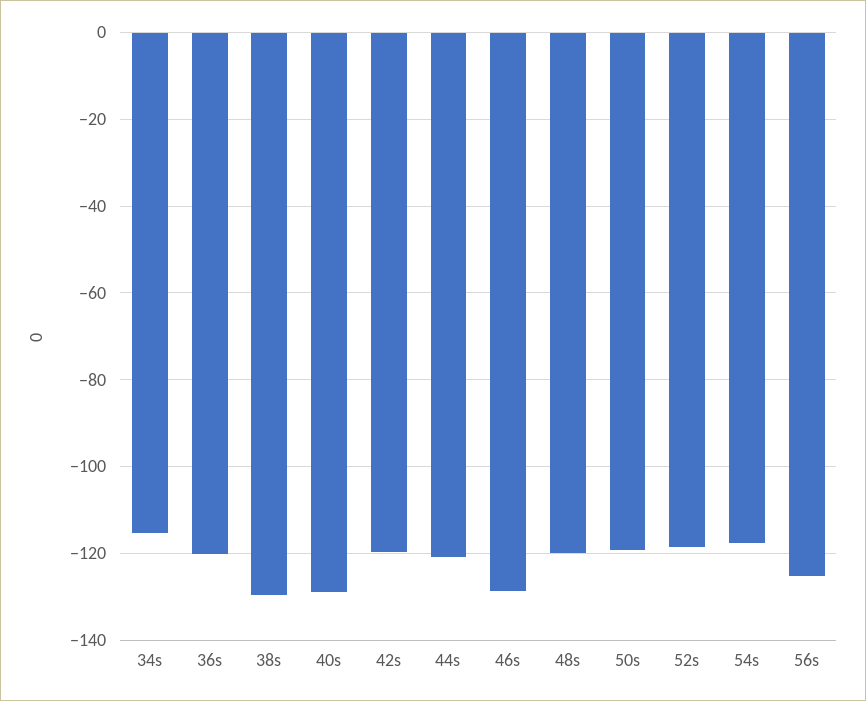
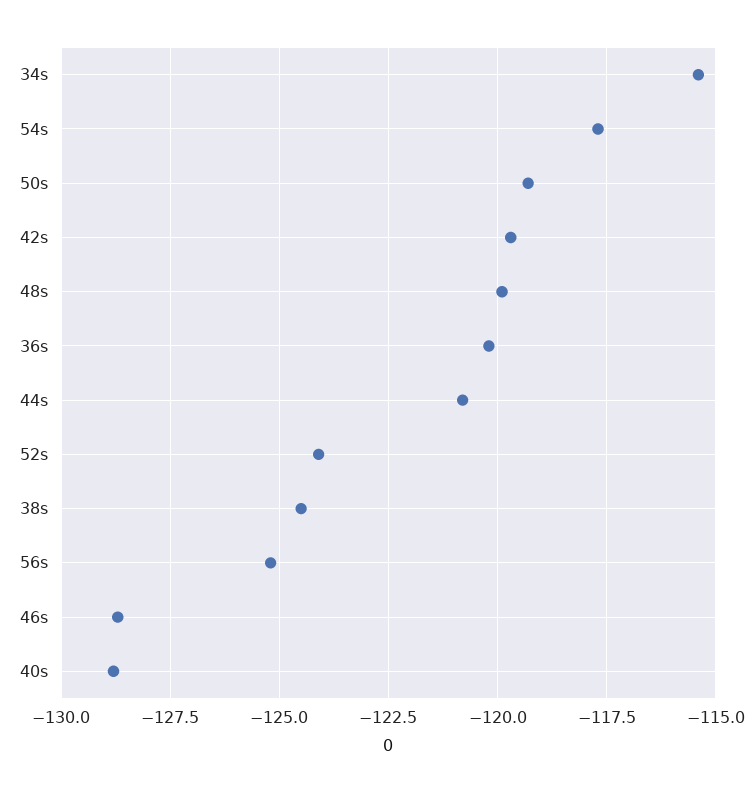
38s: -130 -> -124.5
52s: -118 -> -124

